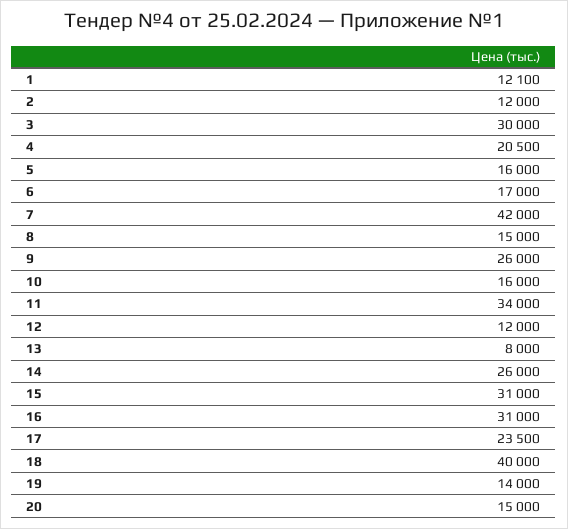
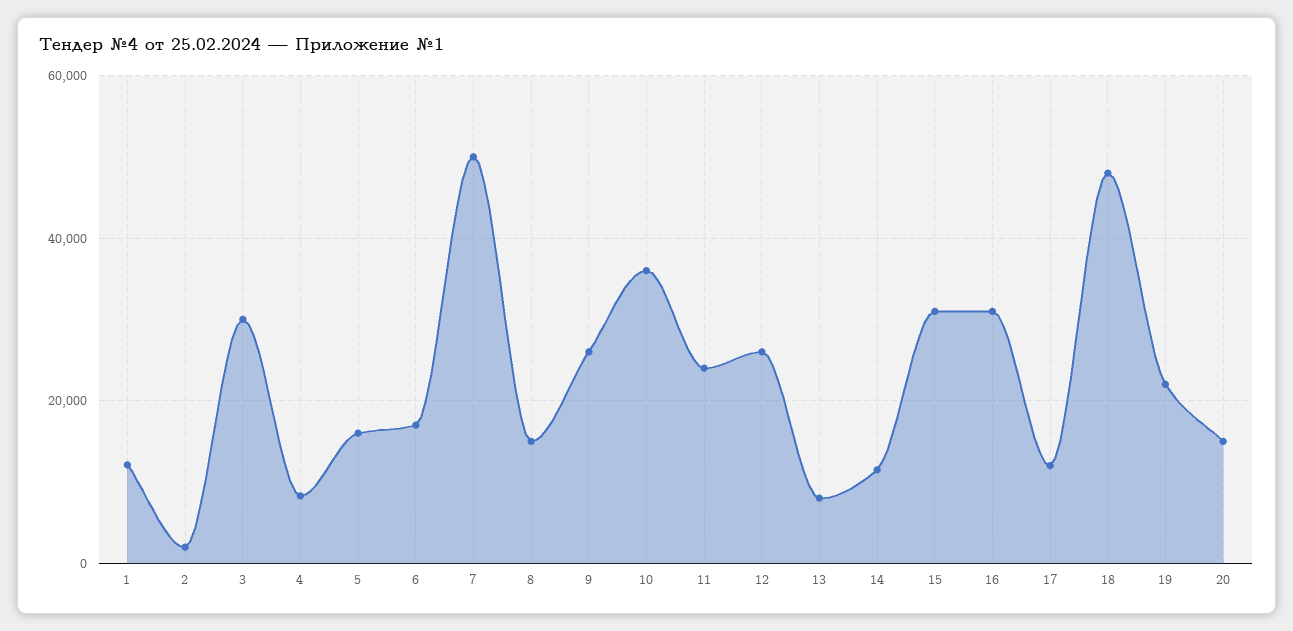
2: 12000 -> 2000
4: 20500 -> 8000
7: 42000 -> 50000
10: 16000 -> 36000
11: 34000 -> 24000
12: 12000 -> 26000
14: 26000 -> 12000
17: 23500 -> 12000
18: 40000 -> 48000
19: 14000 -> 22000

